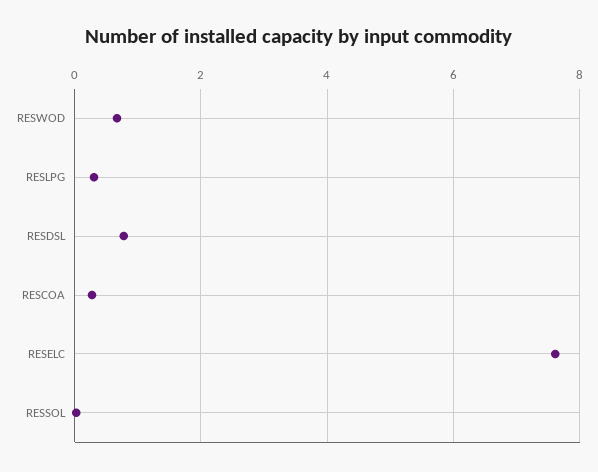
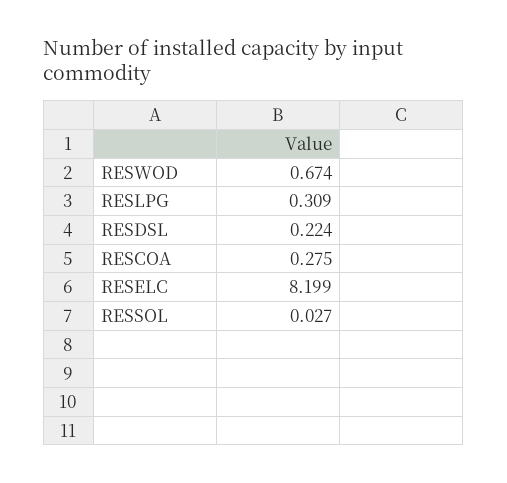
RESDSL: 0.8 -> 0.224
RESELC: 7.6 -> 8.199

